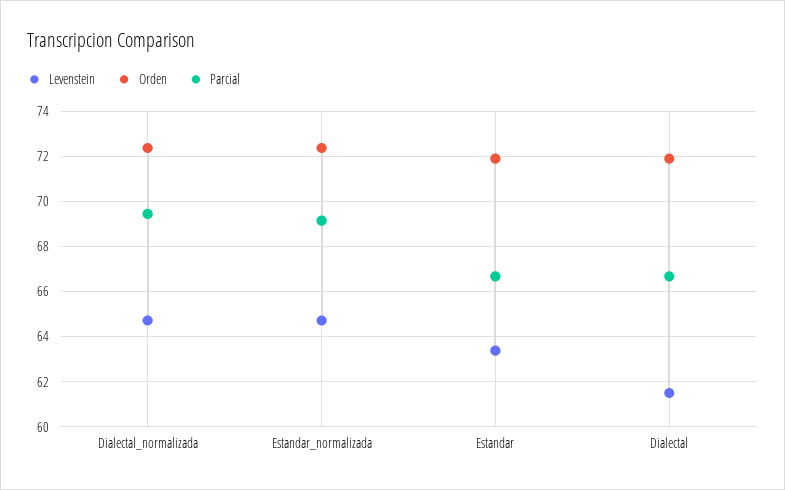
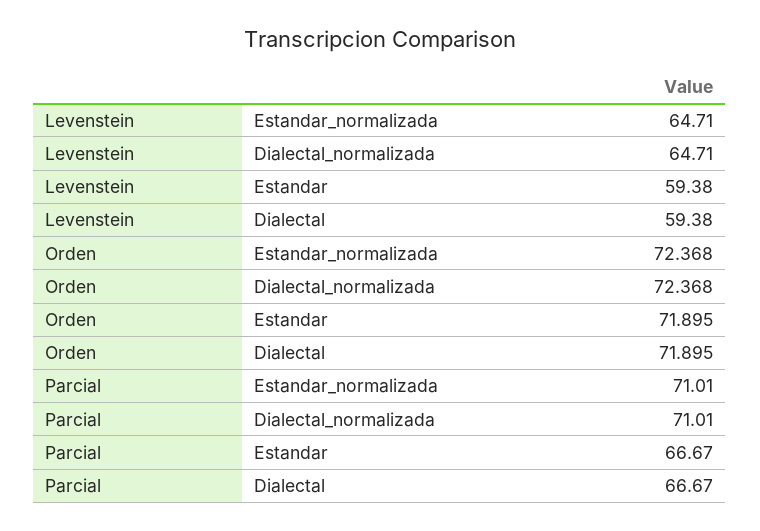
Parcial, Dialectal_normalizada: 69.5 -> 71.01
Parcial, Estandar_normalizada: 69 -> 71.01
Levenstein, Estandar: 63.5 -> 59.38
Levenstein, Dialectal: 61.5 -> 59.38

